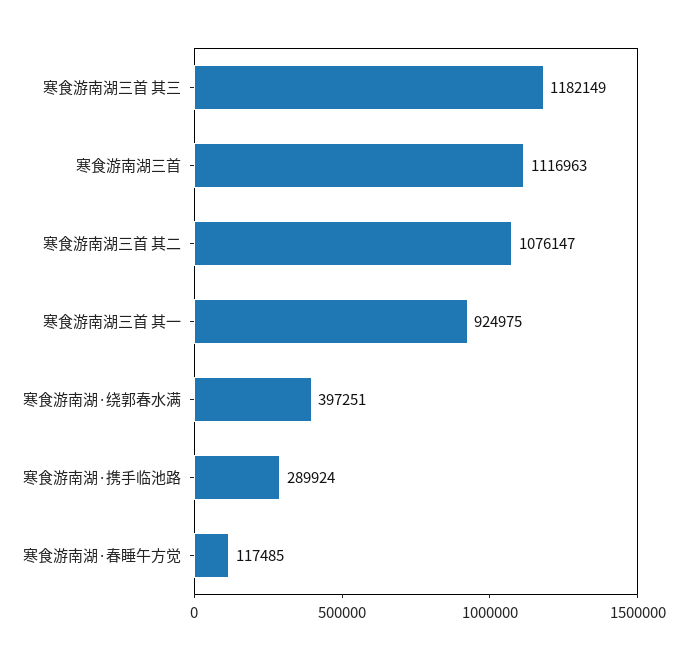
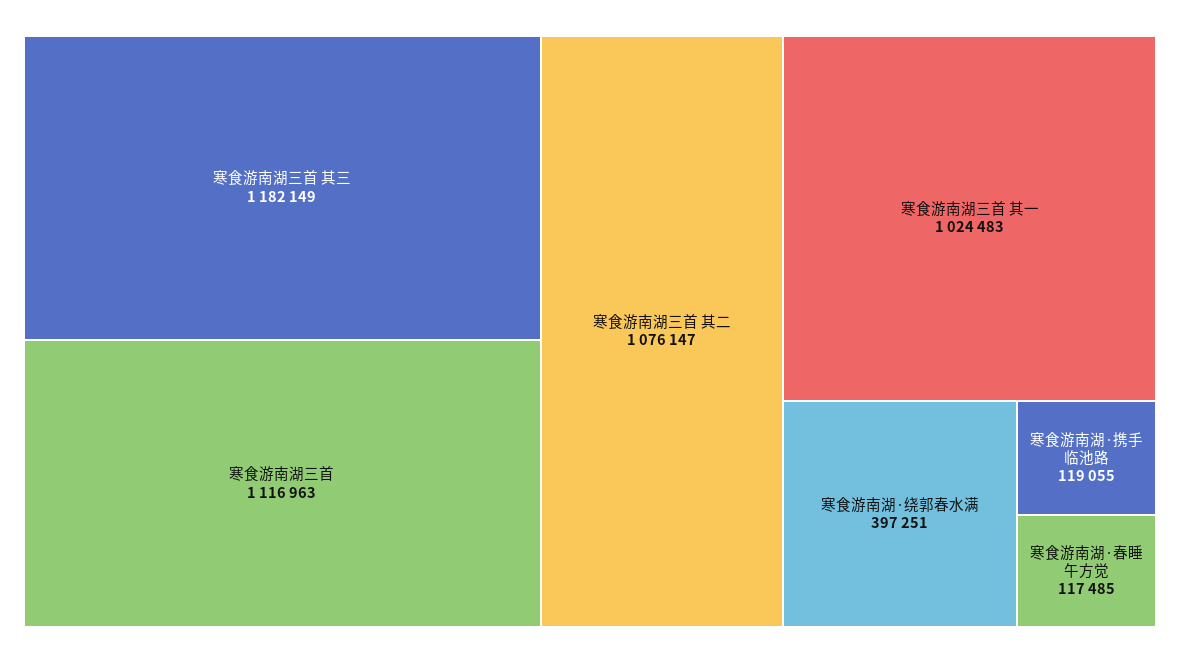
寒食游南湖三首 其一: 924975 -> 1024483
寒食游南湖·携手临池路: 289924 -> 119055

